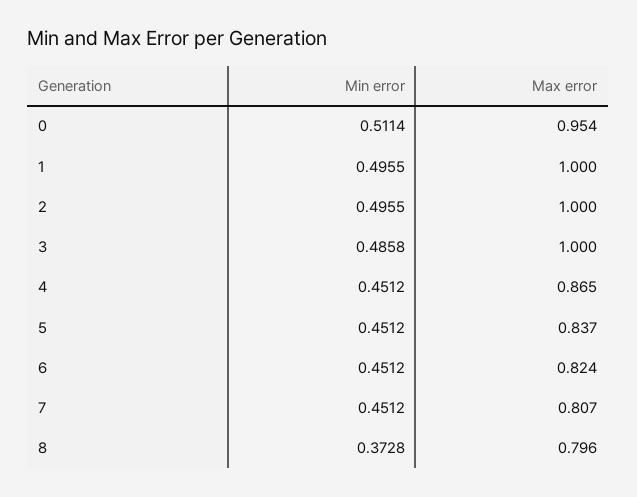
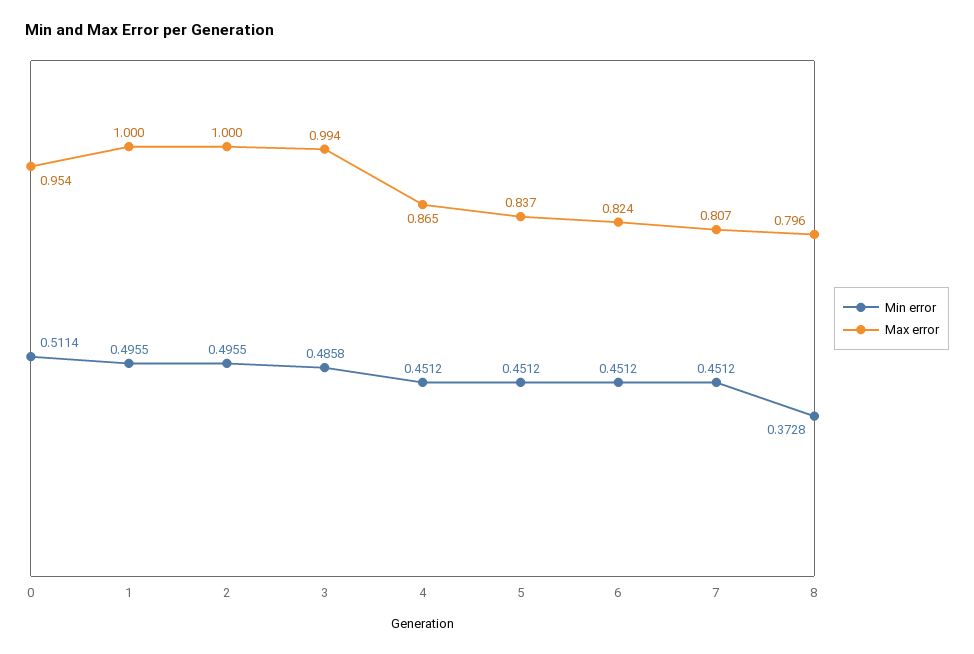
Max error, 3: 1 -> 0.994

